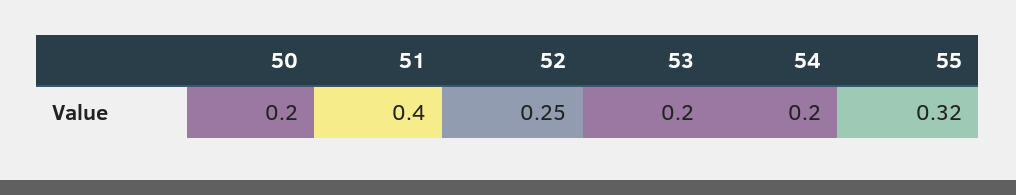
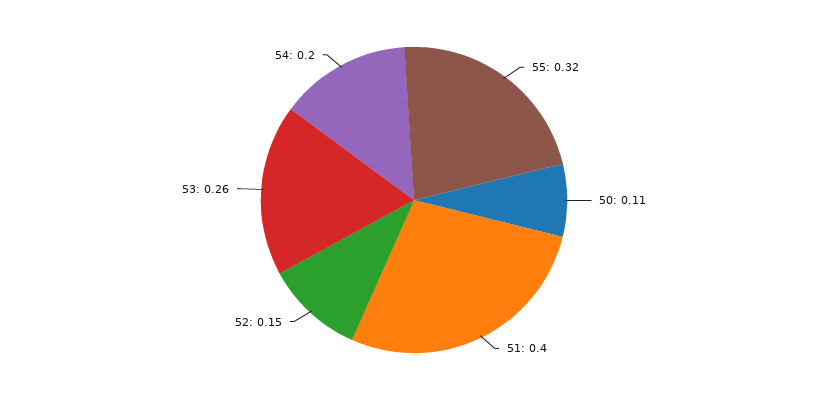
50: 0.2 -> 0.11
52: 0.25 -> 0.15
53: 0.2 -> 0.26

